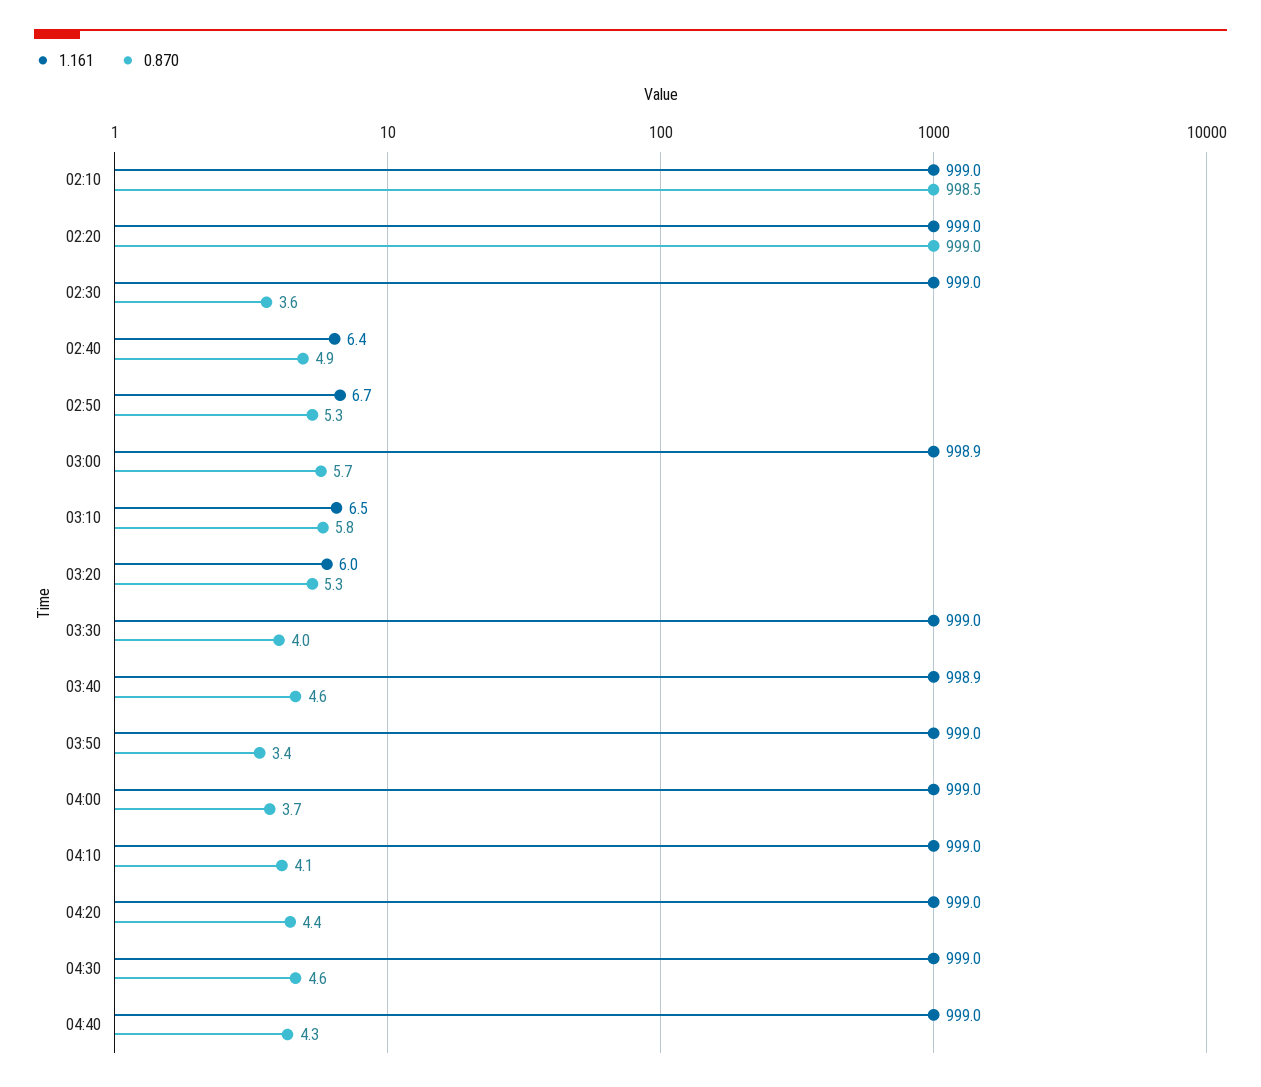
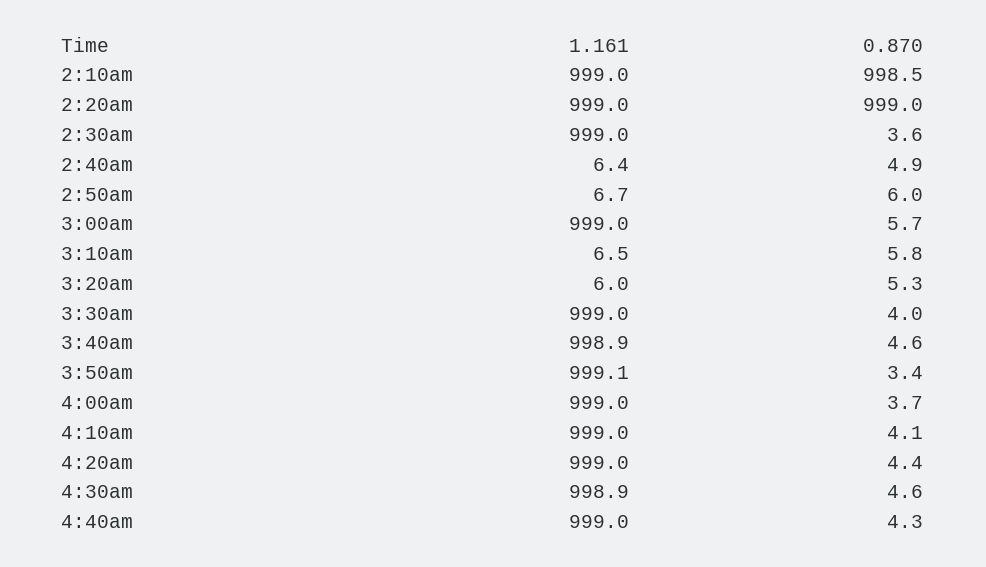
0.870, 02:50: 5.3 -> 6
1.161, 03:00: 998.9 -> 999
1.161, 03:50: 999 -> 999.1
1.161, 04:30: 999 -> 998.9

